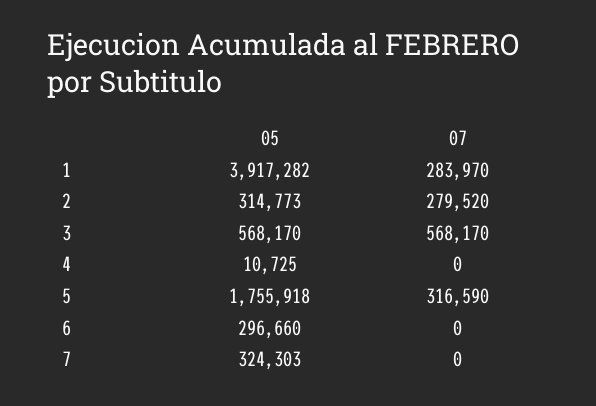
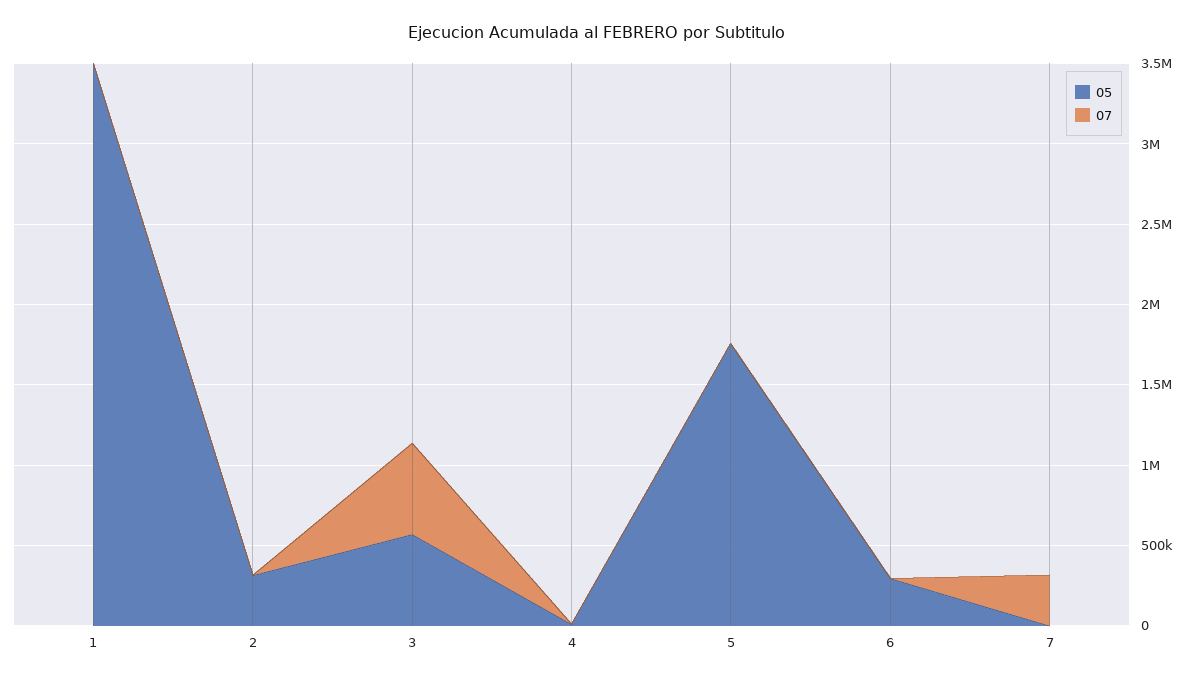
05, 1: 3917282 -> 3500000
07, 1: 283970 -> 0
07, 2: 279520 -> 0
07, 5: 316590 -> 0
05, 7: 324303 -> 0
07, 7: 0 -> 300000

